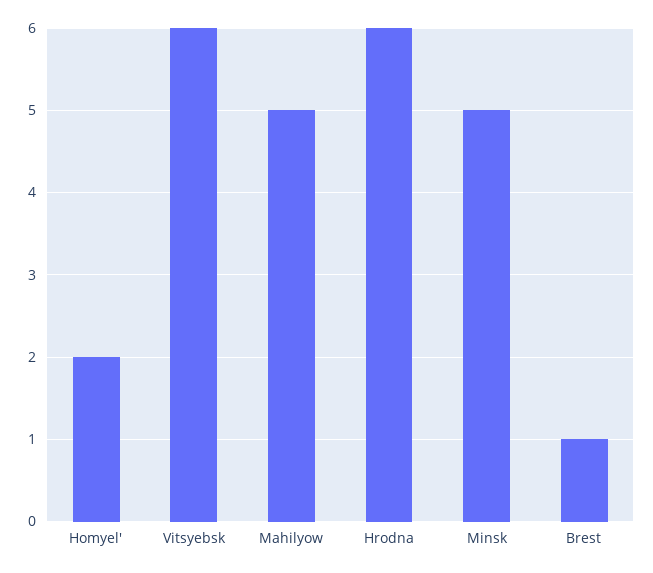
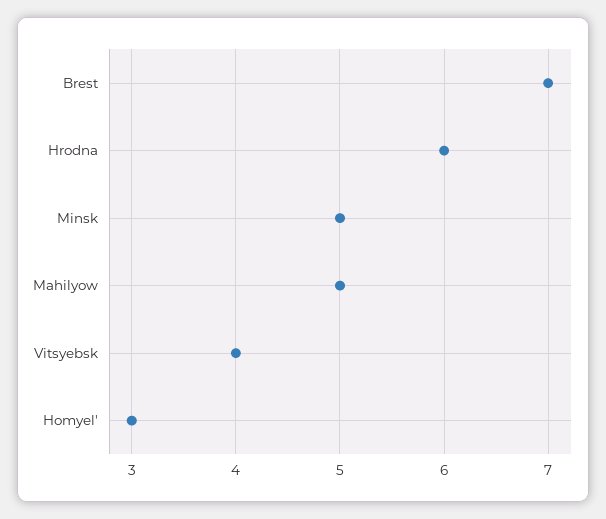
Homyel': 2 -> 3
Vitsyebsk: 6 -> 4
Brest: 1 -> 7

